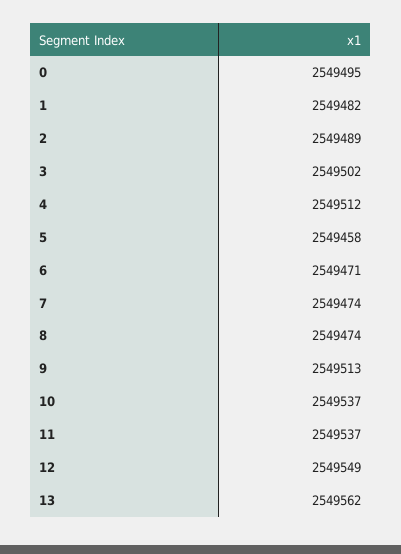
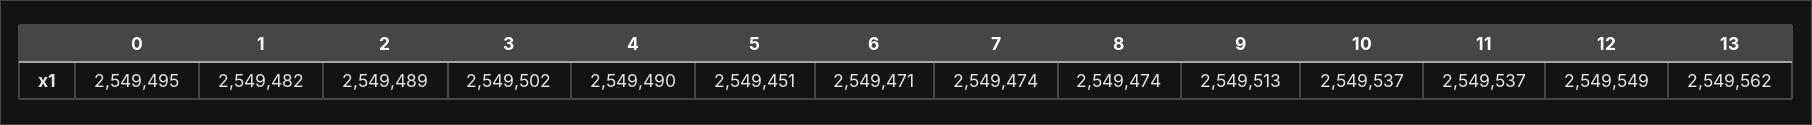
4: 2549512 -> 2549490
5: 2549458 -> 2549451

